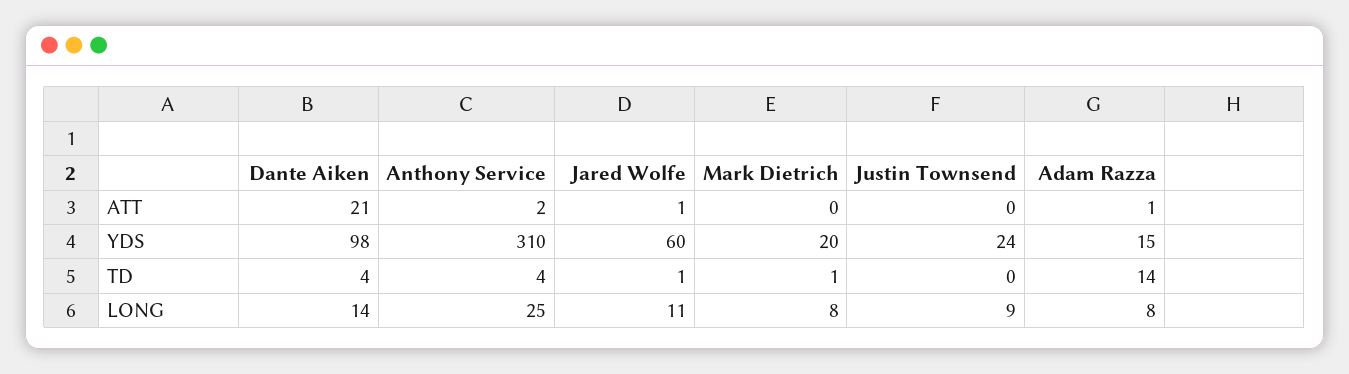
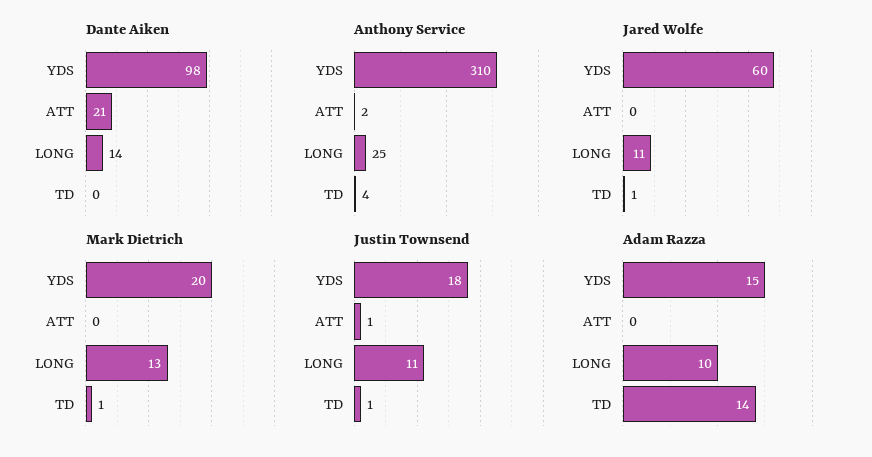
Jared Wolfe, ATT: 1 -> 0
Justin Townsend, ATT: 0 -> 1
Adam Razza, ATT: 1 -> 0
Justin Townsend, YDS: 24 -> 18
Dante Aiken, TD: 4 -> 0
Justin Townsend, TD: 0 -> 1
Mark Dietrich, LONG: 8 -> 13
Justin Townsend, LONG: 9 -> 11
Adam Razza, LONG: 8 -> 10

